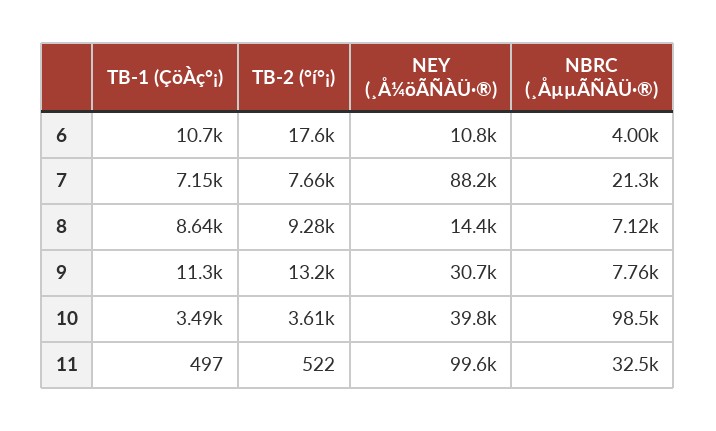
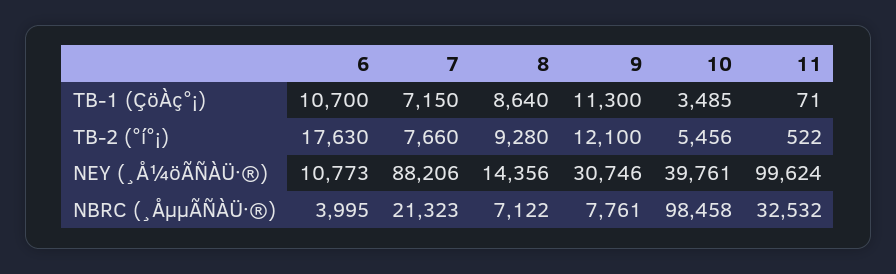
TB-2 (°í°¡), 9: 13200 -> 12100
TB-2 (°í°¡), 10: 3610 -> 5456
TB-1 (ÇöÀç°¡), 11: 497 -> 71

